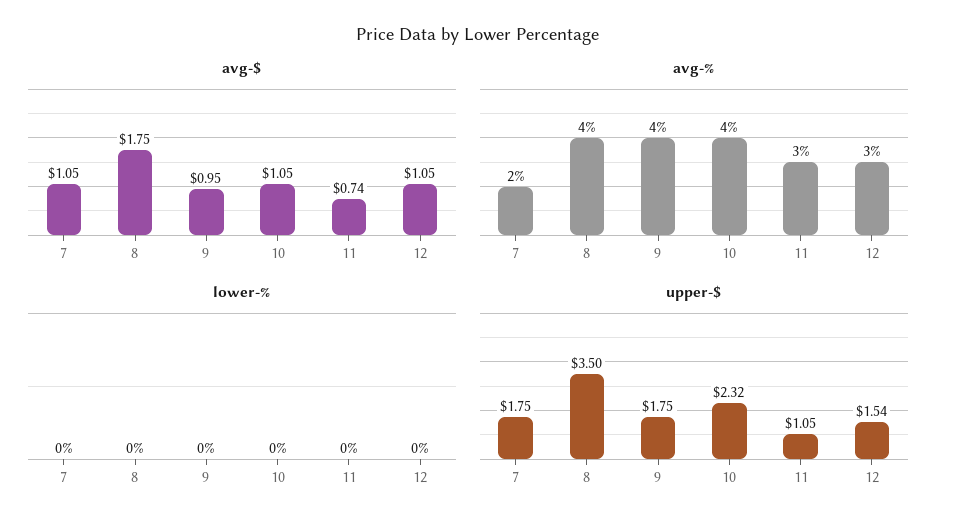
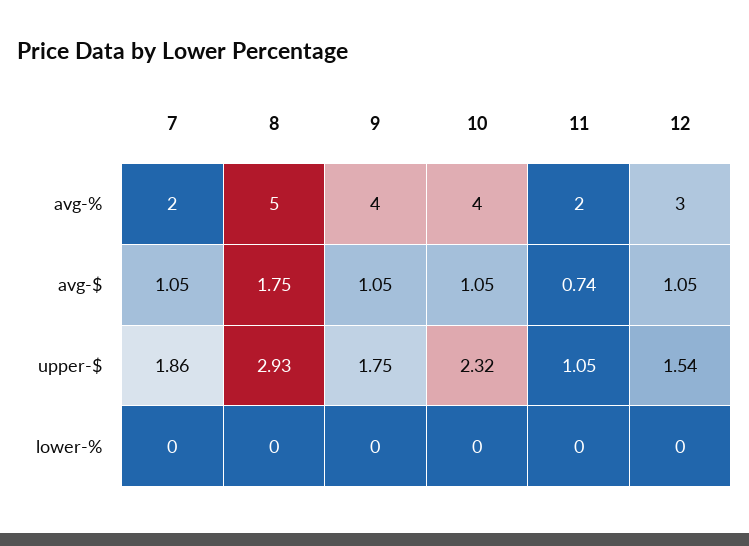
avg-$, 9: 0.95 -> 1.05
avg-%, 8: 4 -> 5
avg-%, 11: 3 -> 2
upper-$, 7: 1.75 -> 1.86
upper-$, 8: 3.5 -> 2.93

